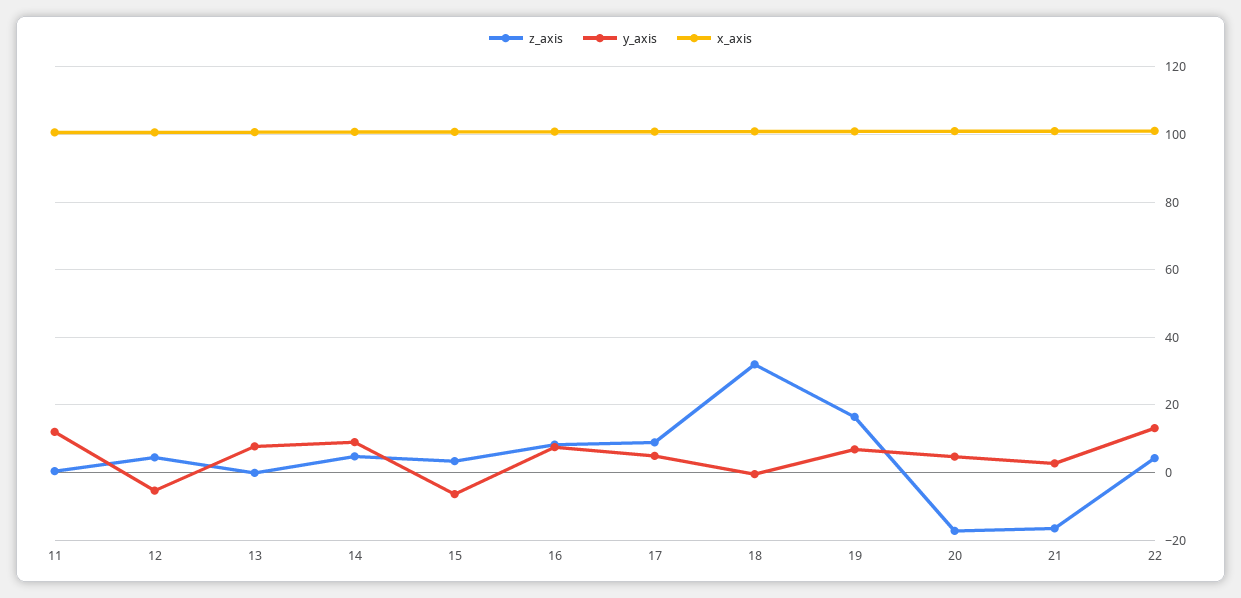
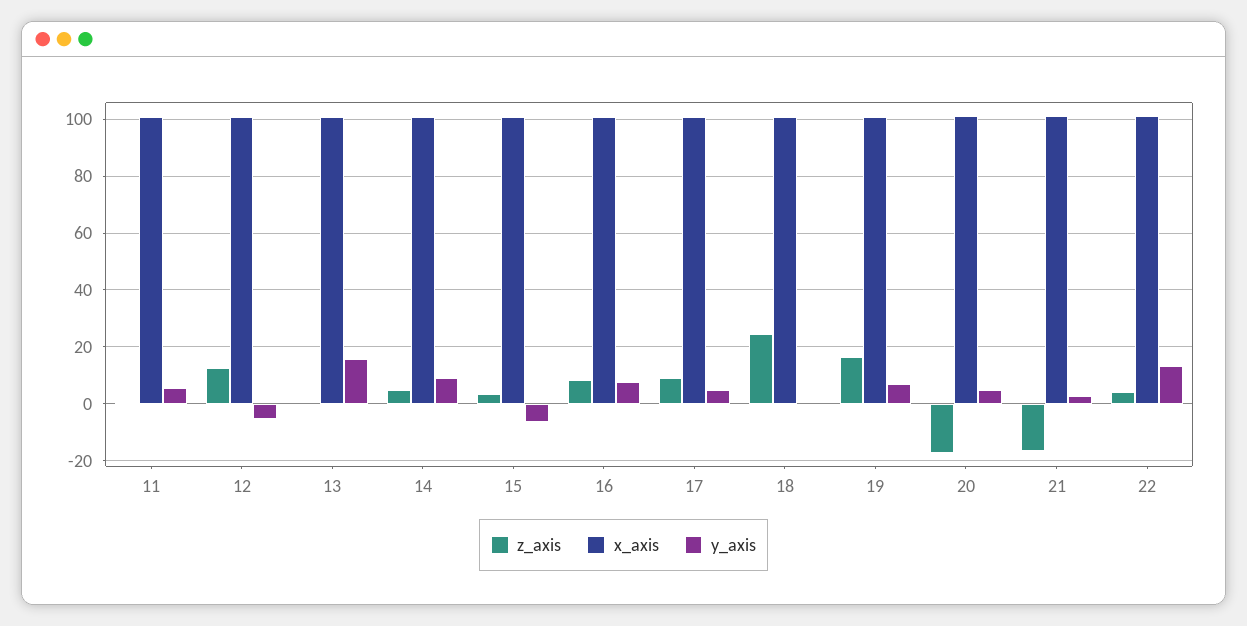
y_axis, 11: 12 -> 5
z_axis, 12: 4 -> 12.5
y_axis, 13: 8 -> 15
z_axis, 18: 32 -> 25

